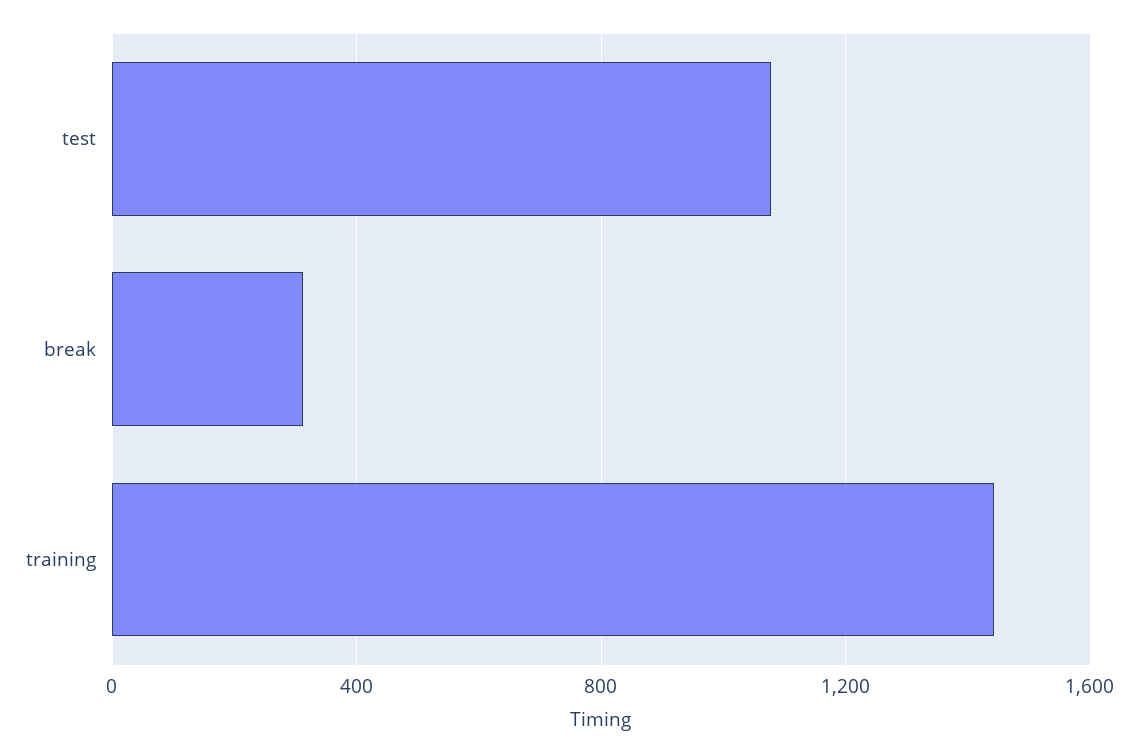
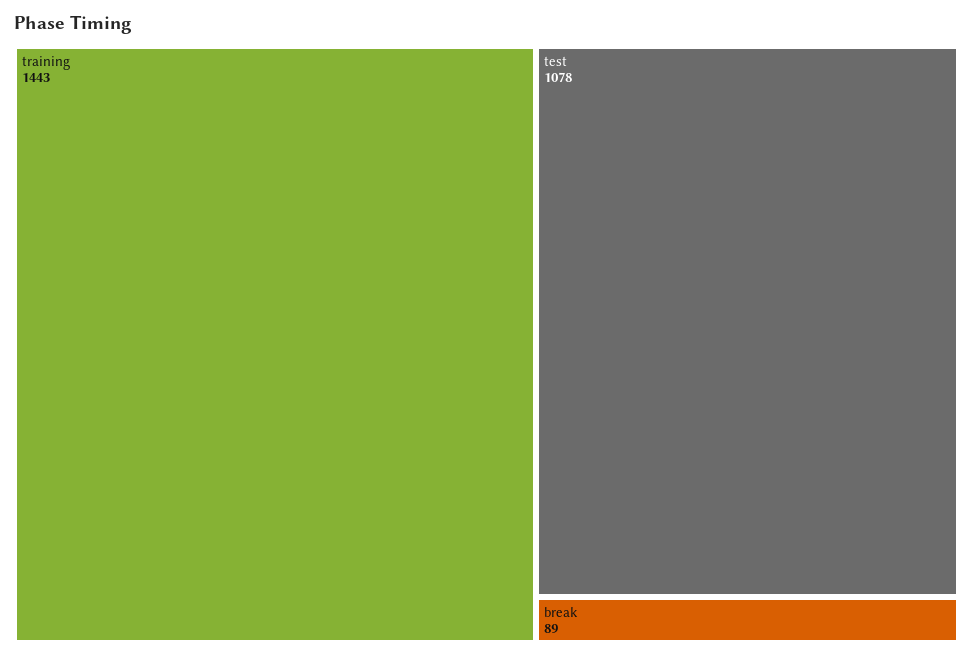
break: 300 -> 89

